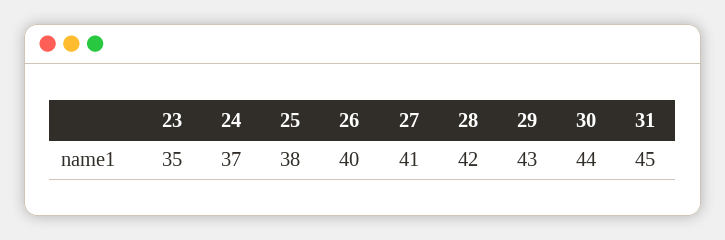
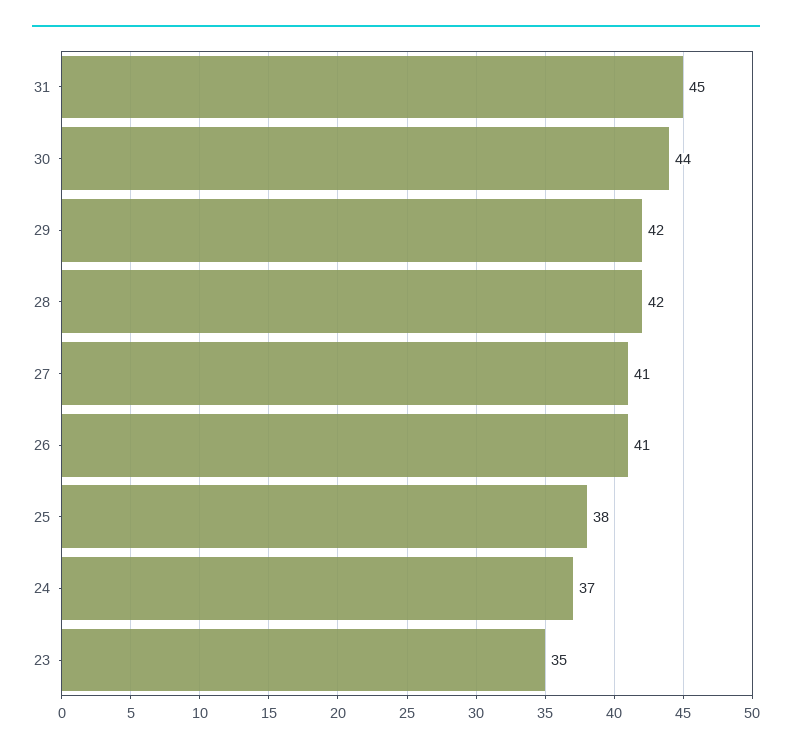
26: 40 -> 41
29: 43 -> 42

